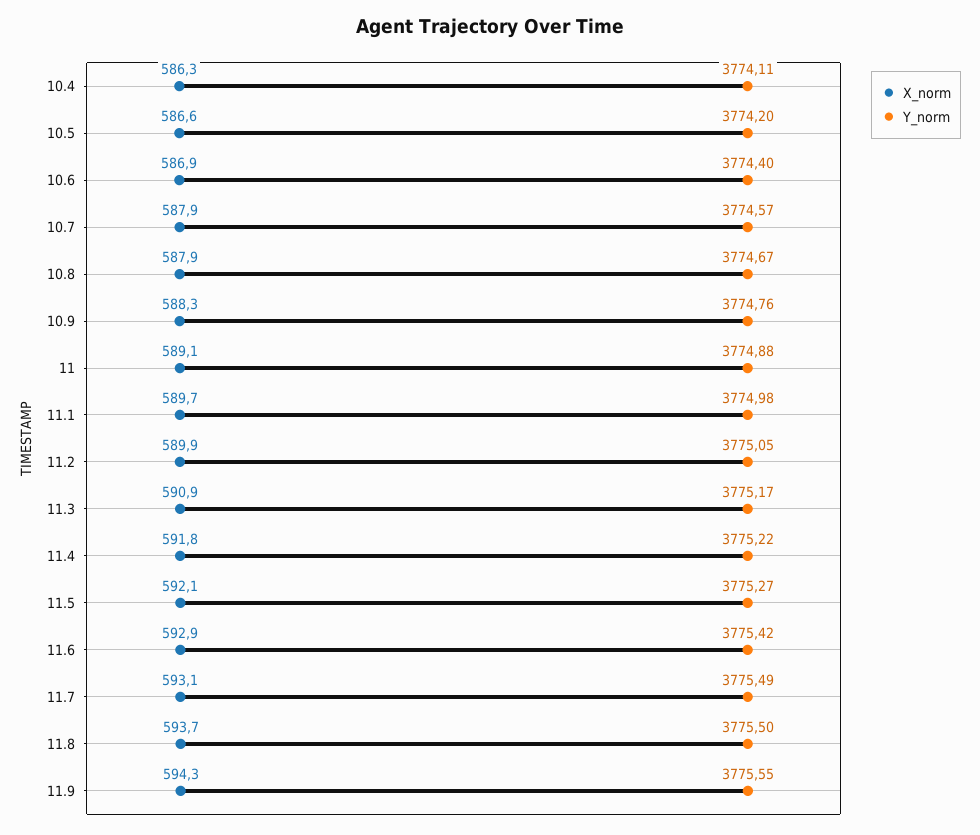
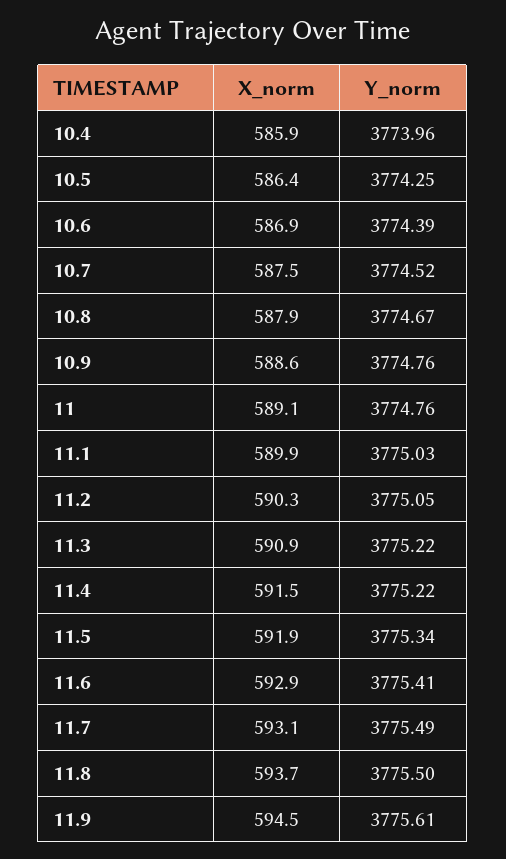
X_norm, 10.4: 586.3 -> 585.9
Y_norm, 10.4: 3774.11 -> 3773.96
X_norm, 10.5: 586.6 -> 586.4
Y_norm, 10.5: 3774.2 -> 3774.25
Y_norm, 10.6: 3774.4 -> 3774.39
X_norm, 10.7: 587.9 -> 587.5
Y_norm, 10.7: 3774.57 -> 3774.52
X_norm, 10.9: 588.3 -> 588.6
Y_norm, 11: 3774.88 -> 3774.76
X_norm, 11.1: 589.7 -> 589.9
Y_norm, 11.1: 3774.98 -> 3775.03
X_norm, 11.2: 589.9 -> 590.3
Y_norm, 11.3: 3775.17 -> 3775.22
X_norm, 11.4: 591.8 -> 591.5
X_norm, 11.5: 592.1 -> 591.9
Y_norm, 11.5: 3775.27 -> 3775.34
Y_norm, 11.6: 3775.42 -> 3775.41
X_norm, 11.9: 594.3 -> 594.5
Y_norm, 11.9: 3775.55 -> 3775.61

